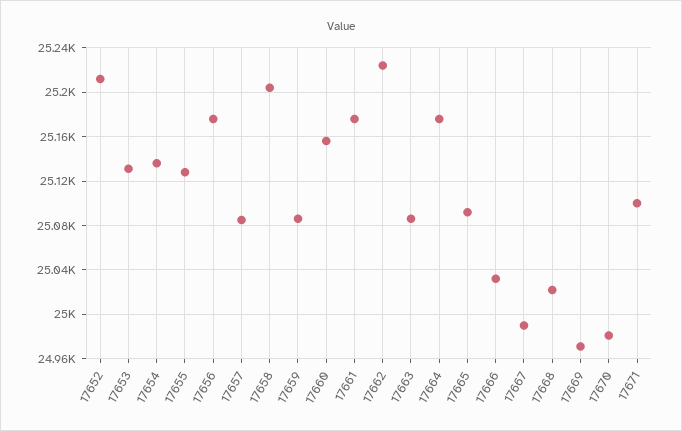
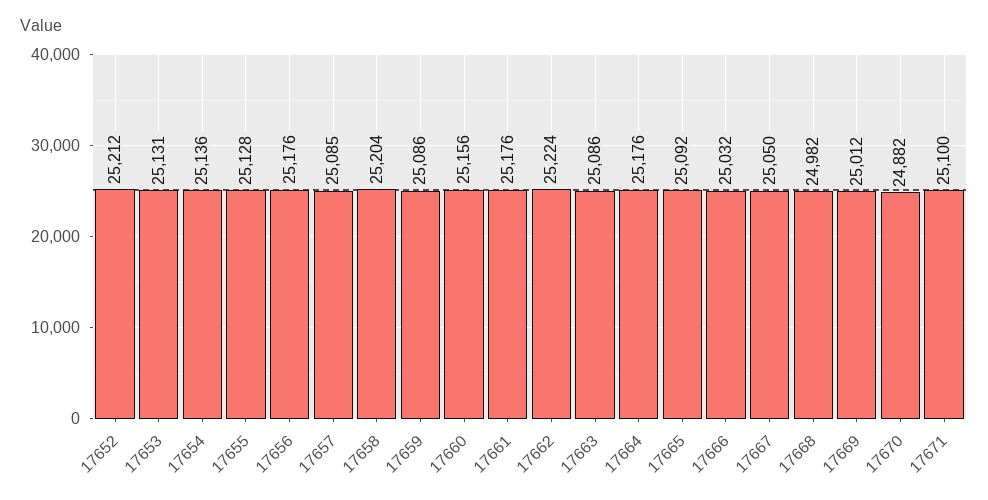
17667: 24990 -> 25050
17668: 25020 -> 24982
17669: 24970 -> 25012
17670: 24980 -> 24882

